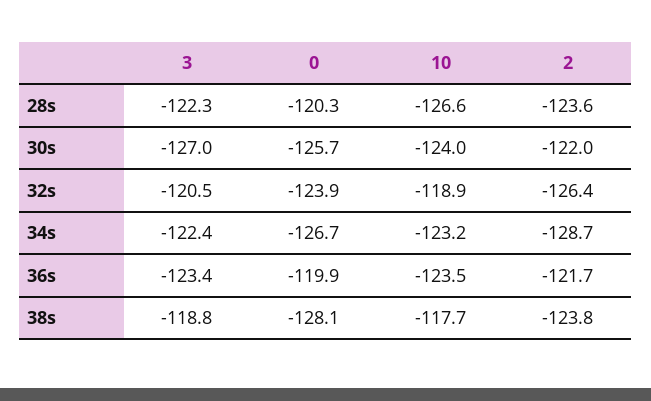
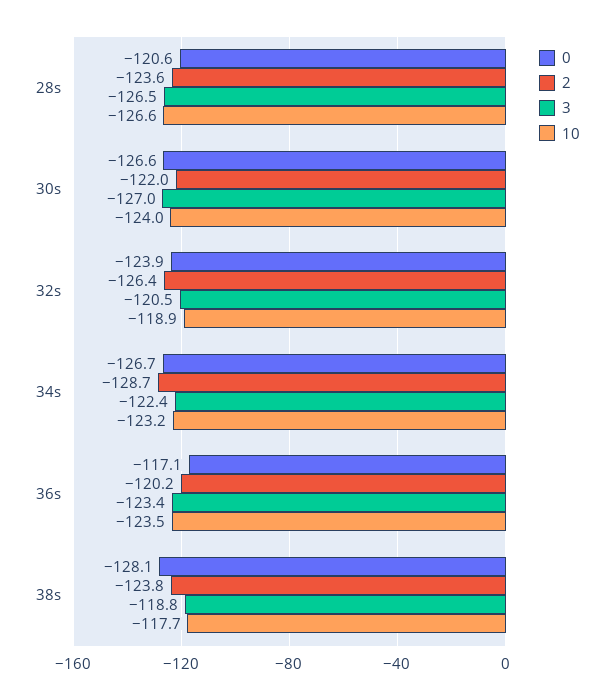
3, 28s: -122.3 -> -126.5
0, 28s: -120.3 -> -120.6
0, 30s: -125.7 -> -126.6
0, 36s: -119.9 -> -117.1
2, 36s: -121.7 -> -120.2

